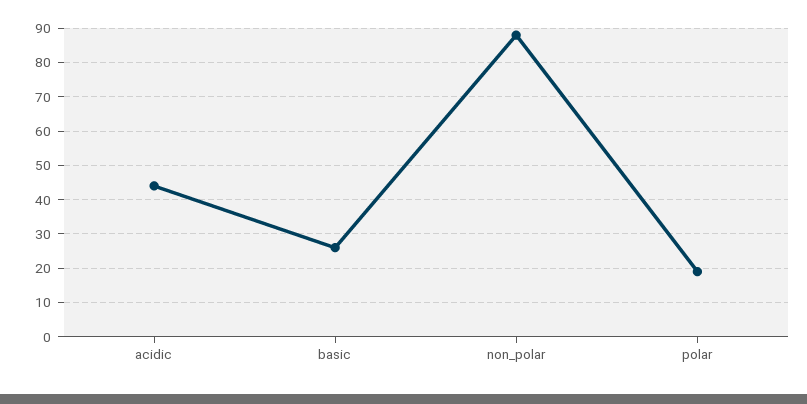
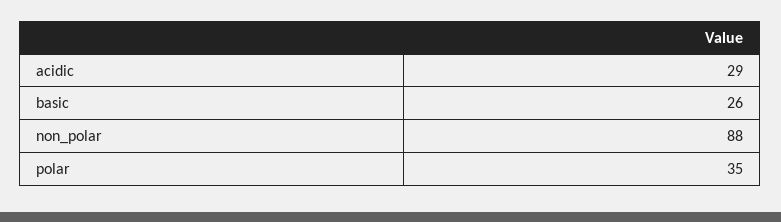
acidic: 45 -> 29
polar: 20 -> 35

